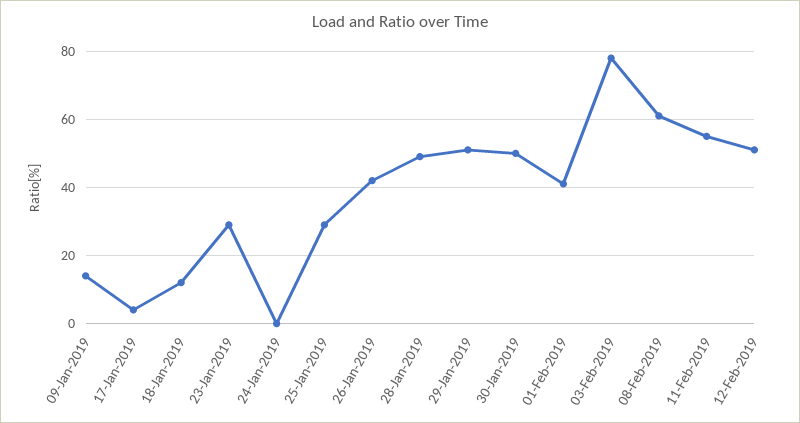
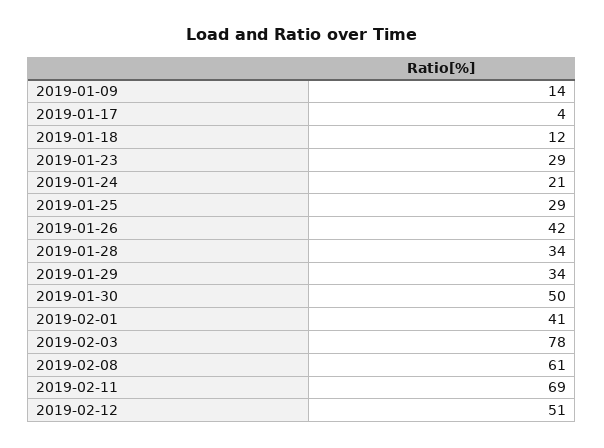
24-Jan-2019: 0 -> 21
28-Jan-2019: 50 -> 34
29-Jan-2019: 50 -> 34
11-Feb-2019: 55 -> 69

